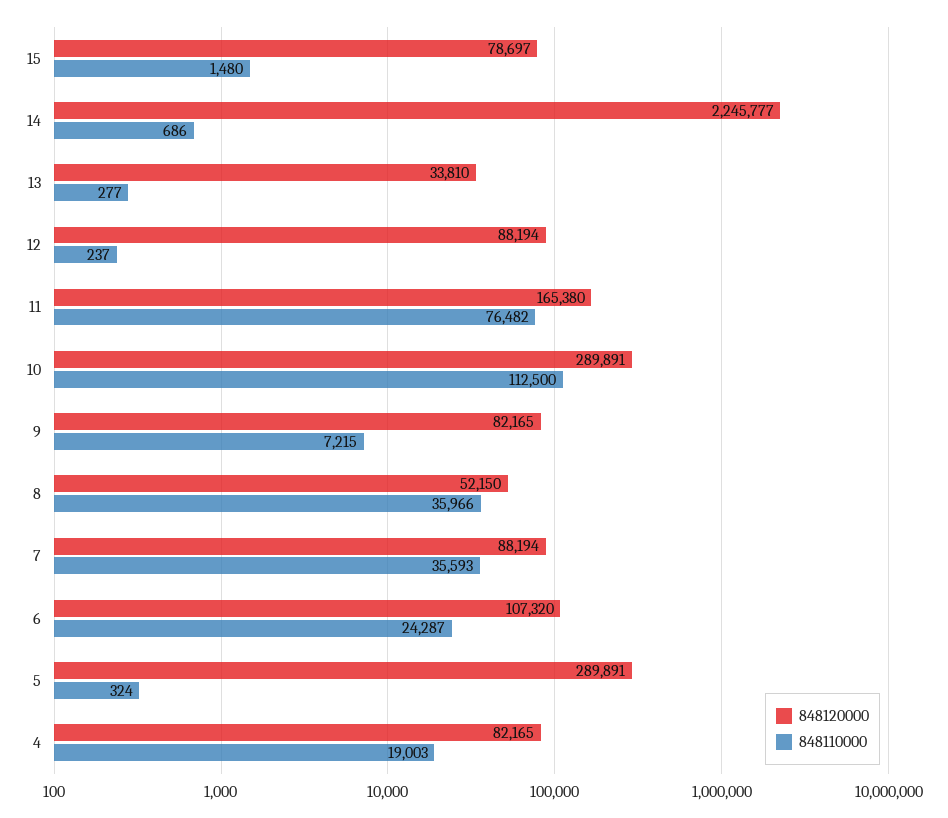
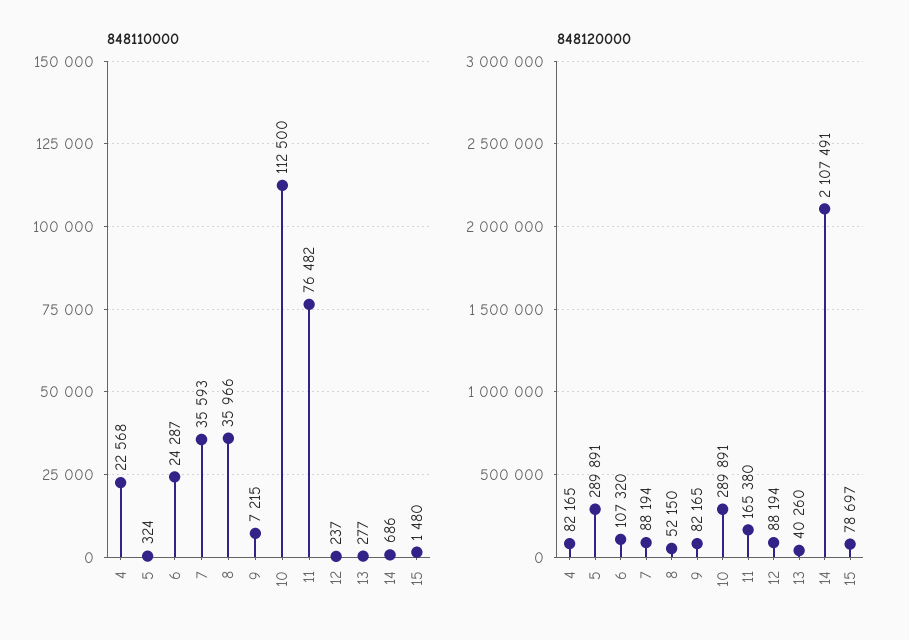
848120000, 14: 2245777 -> 2107491
848120000, 13: 33810 -> 40260
848110000, 4: 19003 -> 22568

